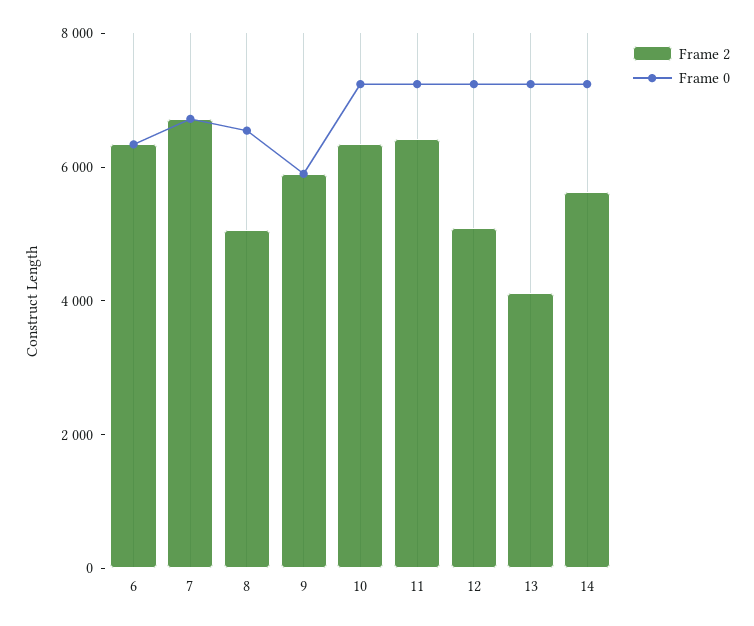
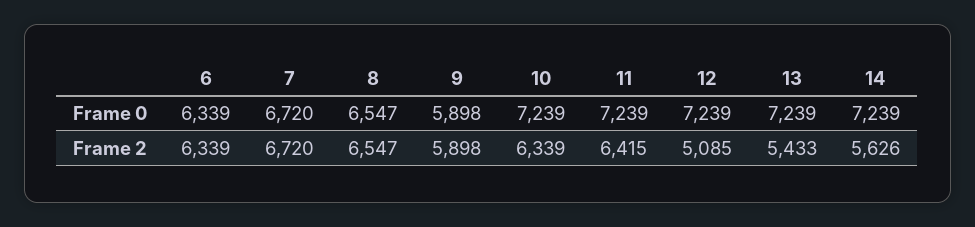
Frame 2, 8: 5000 -> 6547
Frame 2, 13: 4000 -> 5433

